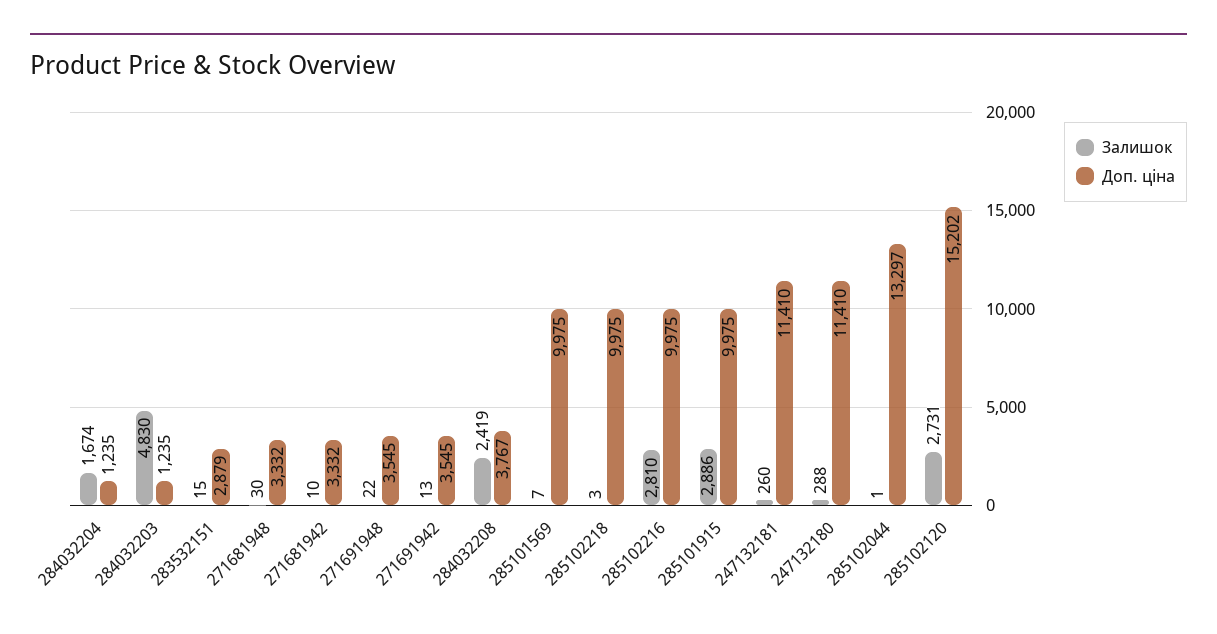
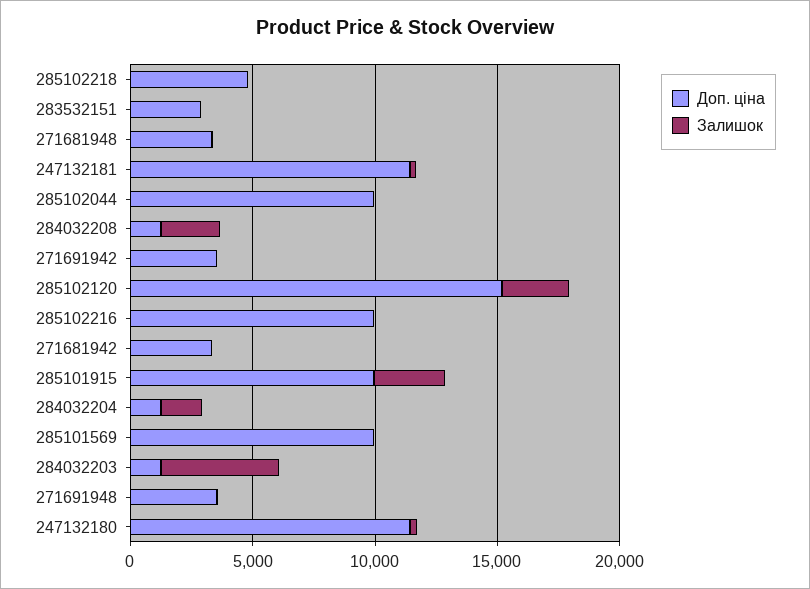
Доп. ціна, 284032208: 3767 -> 1000
Доп. ціна, 285102218: 9975 -> 5000
Залишок, 285102216: 2810 -> 0
Доп. ціна, 285102044: 13297 -> 10000

